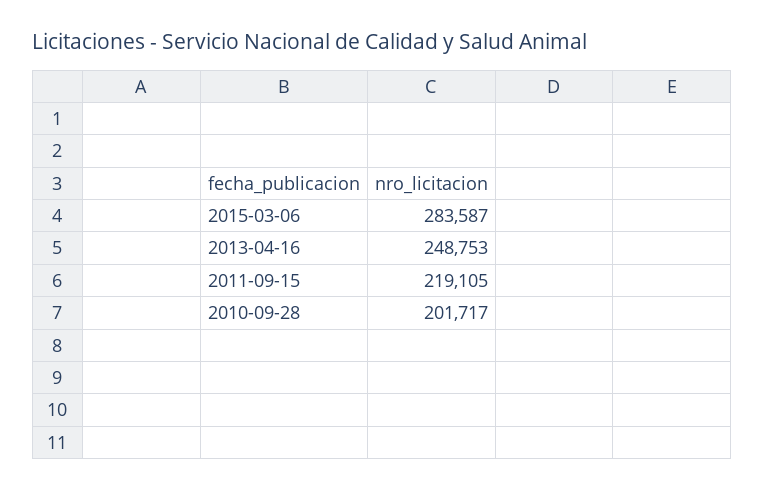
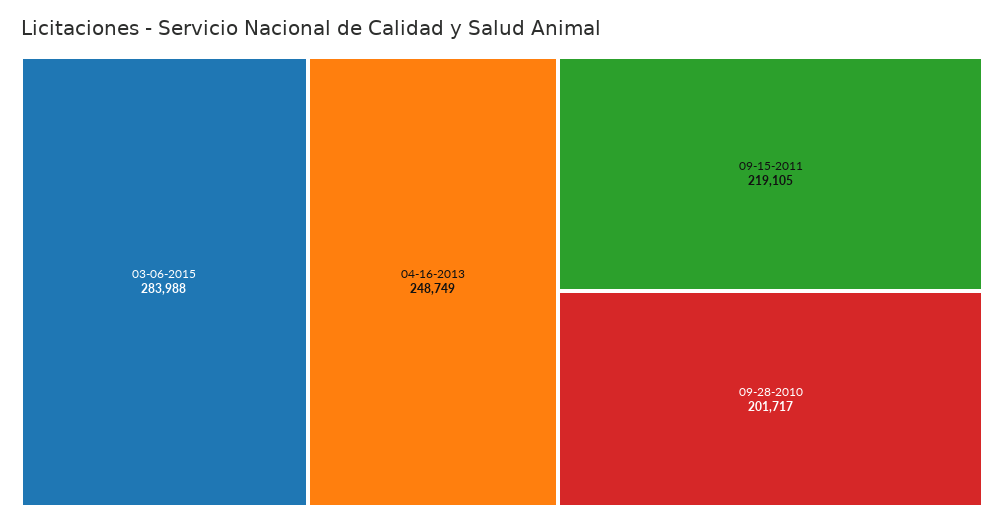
2015-03-06: 283587 -> 283988
2013-04-16: 248753 -> 248749

